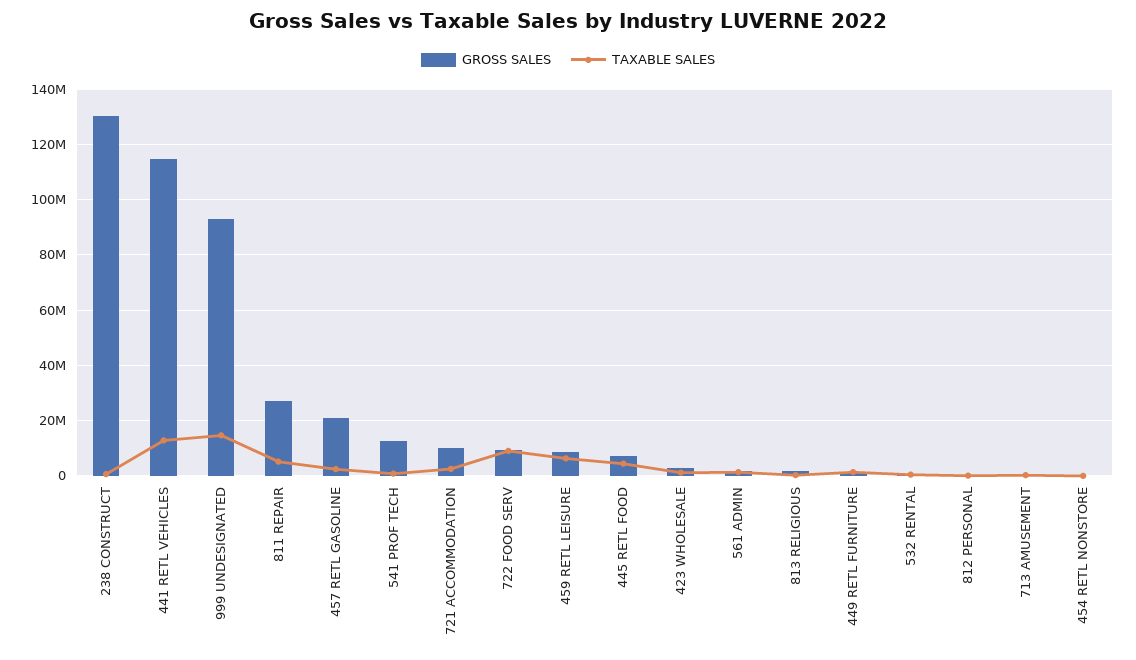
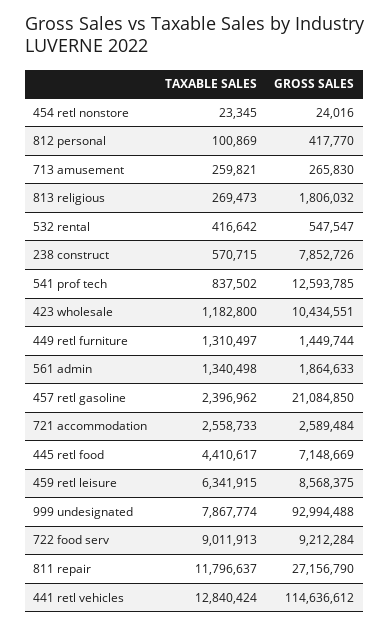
GROSS SALES, 238 CONSTRUCT: 130000000 -> 7852726
TAXABLE SALES, 999 UNDESIGNATED: 15000000 -> 7867774
TAXABLE SALES, 811 REPAIR: 5000000 -> 11796637
GROSS SALES, 721 ACCOMMODATION: 10000000 -> 2589484
GROSS SALES, 423 WHOLESALE: 2500000 -> 10434551

